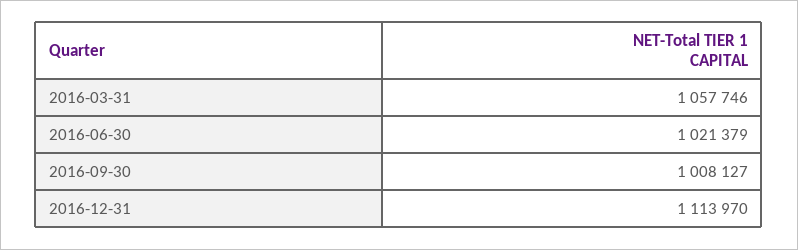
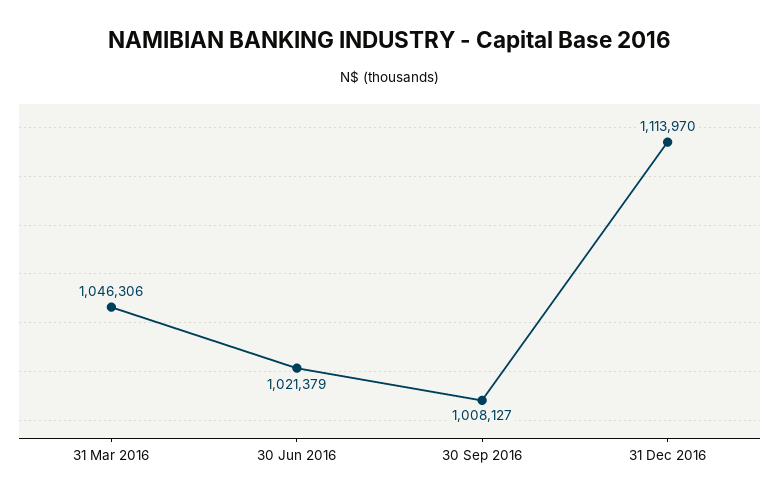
2016-03-31: 1057746 -> 1046306

